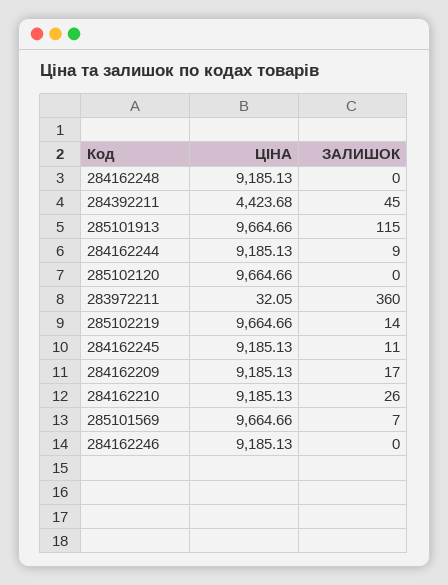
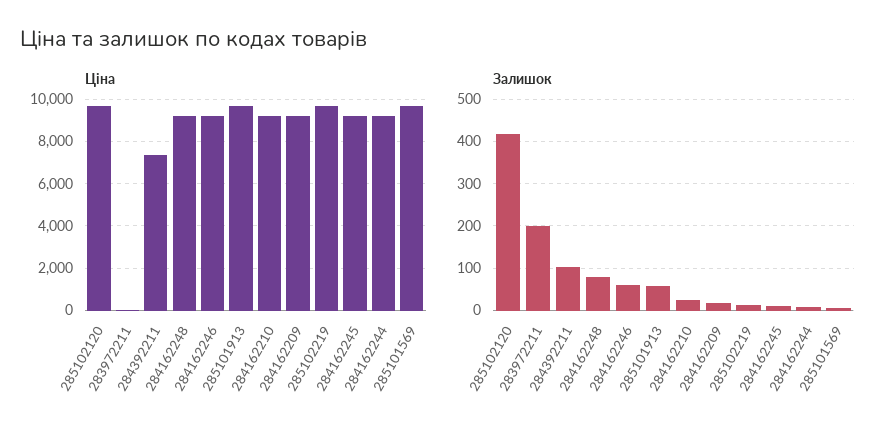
ЗАЛИШОК, 284162248: 0 -> 80
ЦІНА, 284392211: 4423.68 -> 7500
ЗАЛИШОК, 284392211: 45 -> 100
ЗАЛИШОК, 285101913: 115 -> 60
ЗАЛИШОК, 285102120: 0 -> 420
ЗАЛИШОК, 283972211: 360 -> 200
ЗАЛИШОК, 284162246: 0 -> 60

